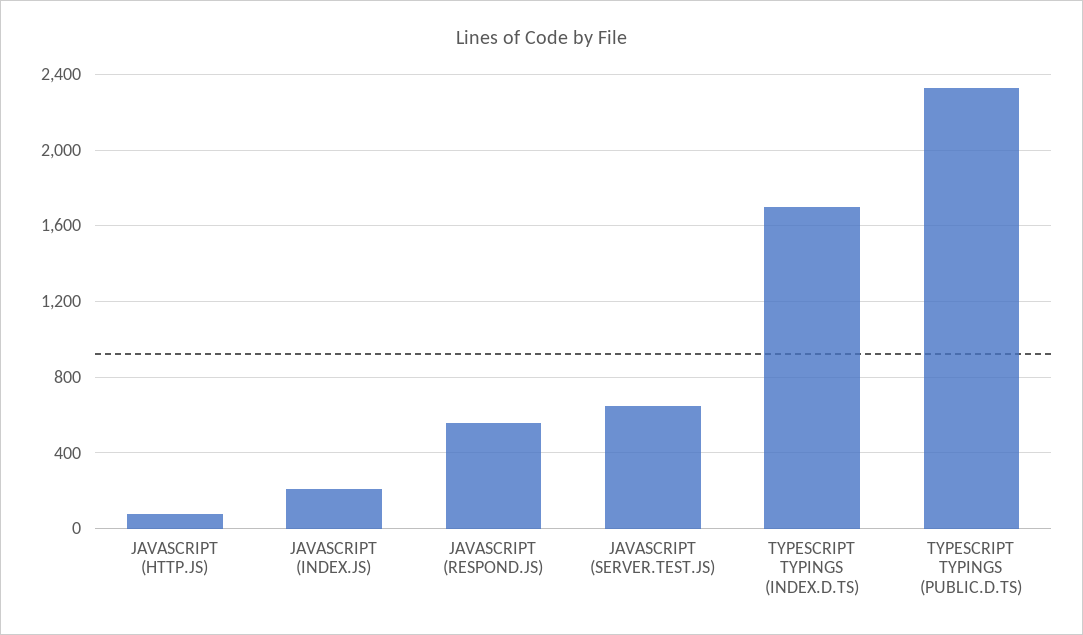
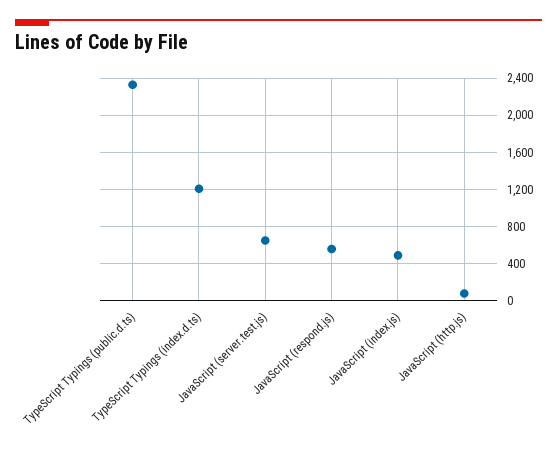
JAVASCRIPT (INDEX.JS): 200 -> 500
TYPESCRIPT TYPINGS (INDEX.D.TS): 1700 -> 1200

